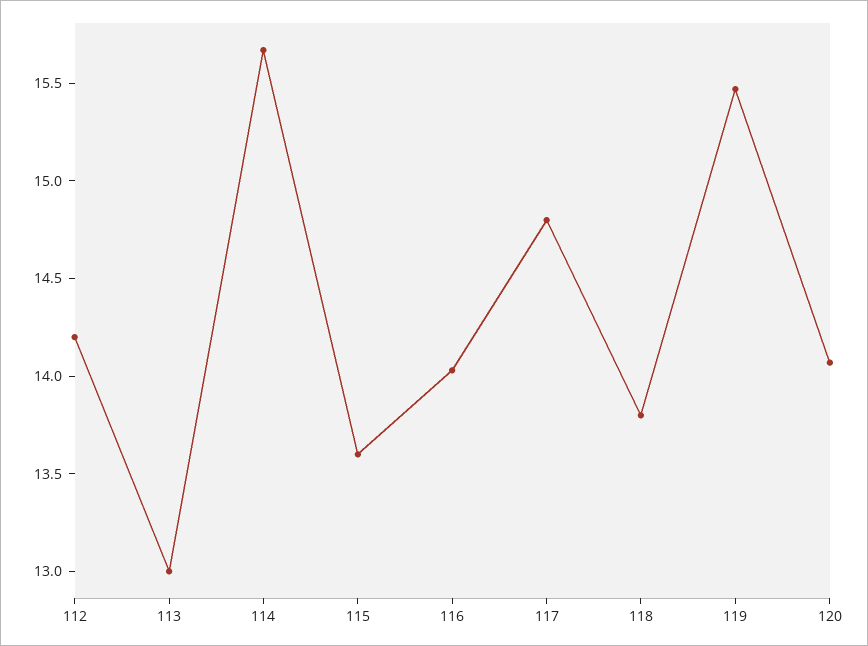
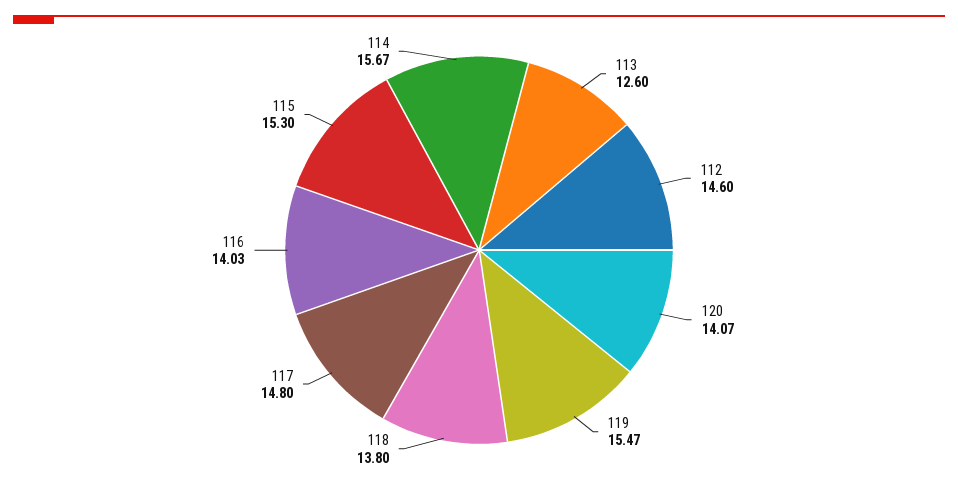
112: 14.2 -> 14.6
113: 13 -> 12.6
115: 13.6 -> 15.3

